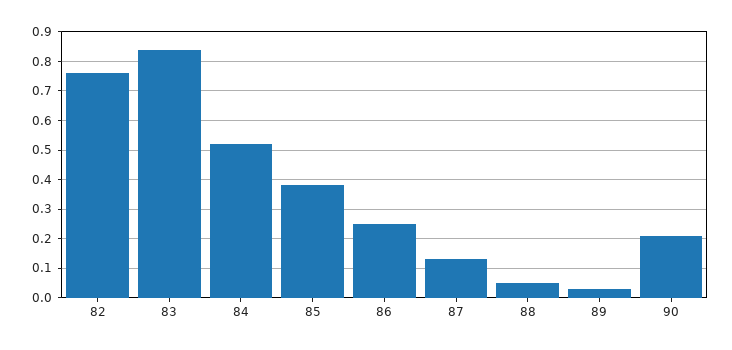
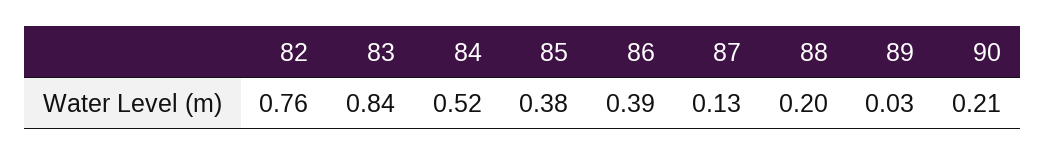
86: 0.25 -> 0.39
88: 0.05 -> 0.2

